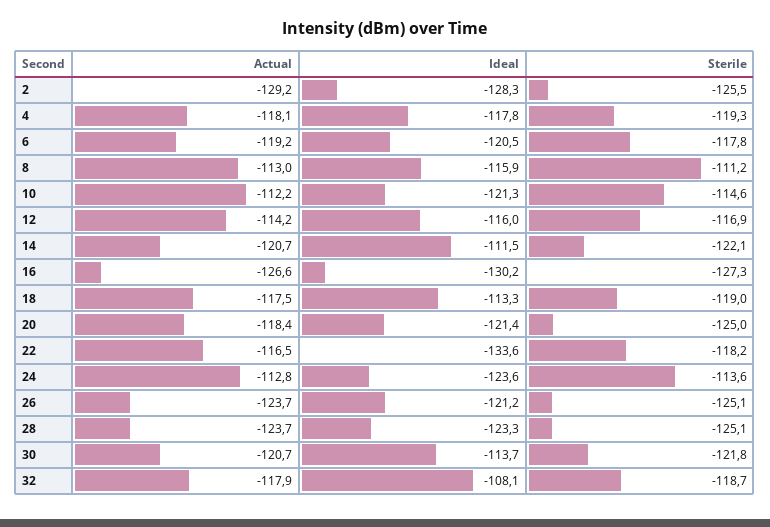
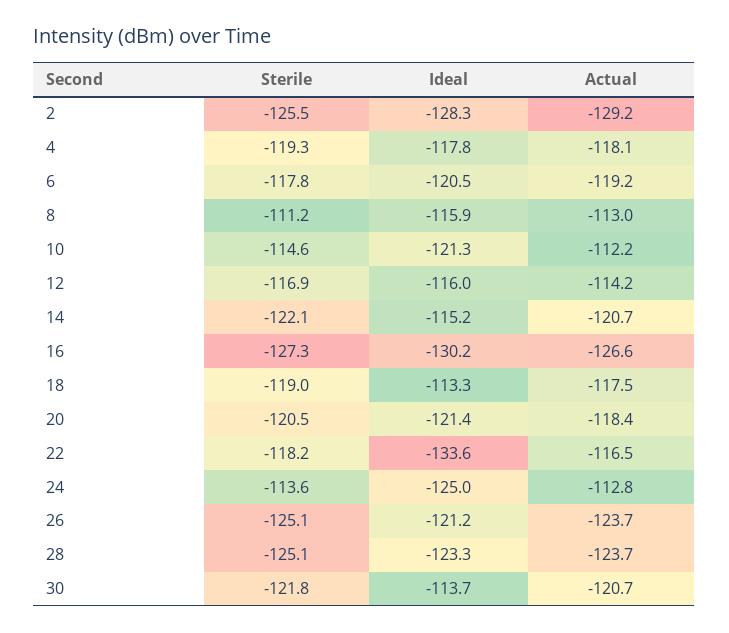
Ideal, 14: -111.5 -> -115.2
Sterile, 20: -125 -> -120.5
Ideal, 24: -123.6 -> -125
Actual, 32: -117.9 -> none
Ideal, 32: -108.1 -> none
Sterile, 32: -118.7 -> none

